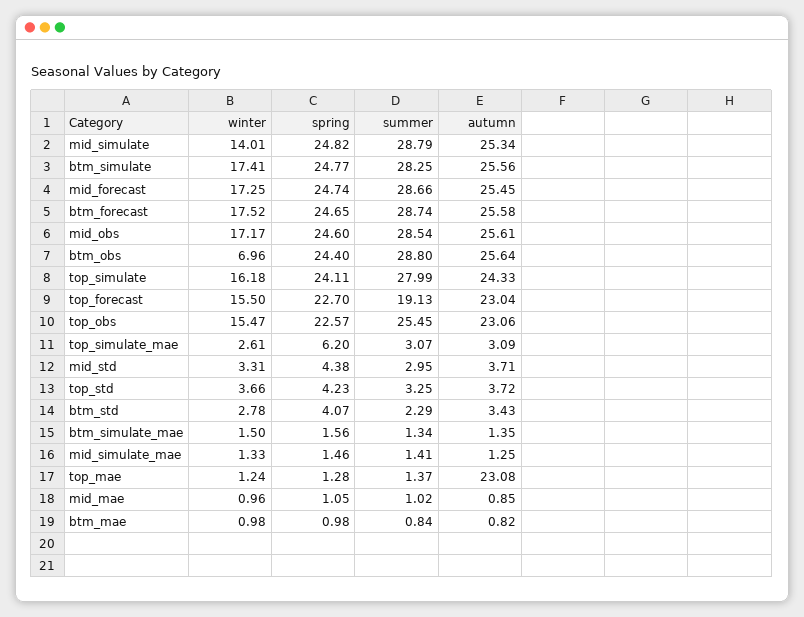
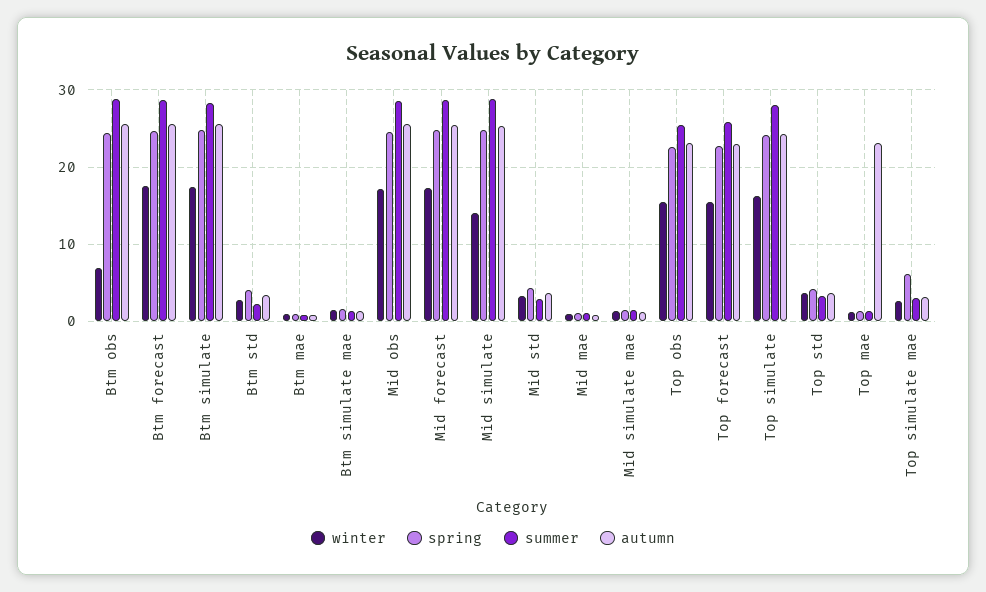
summer, top_forecast: 19.13 -> 26

